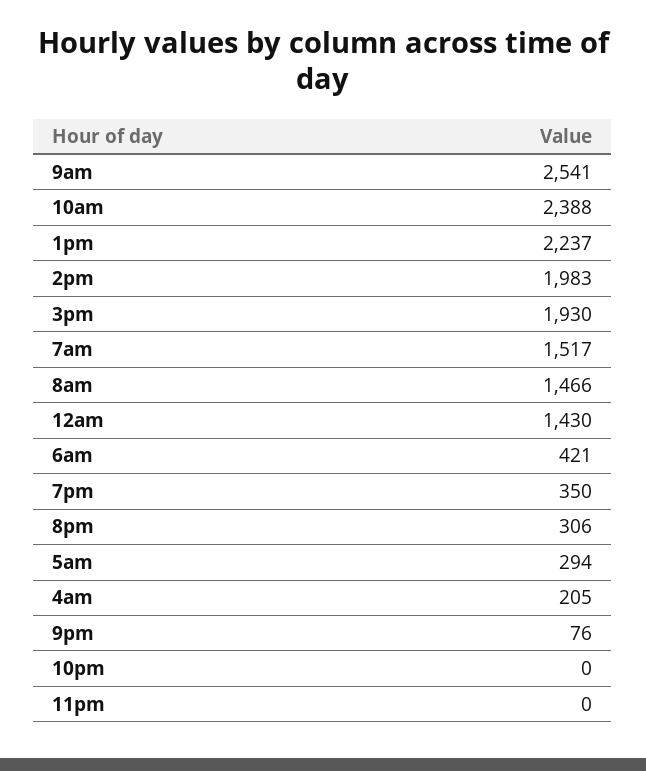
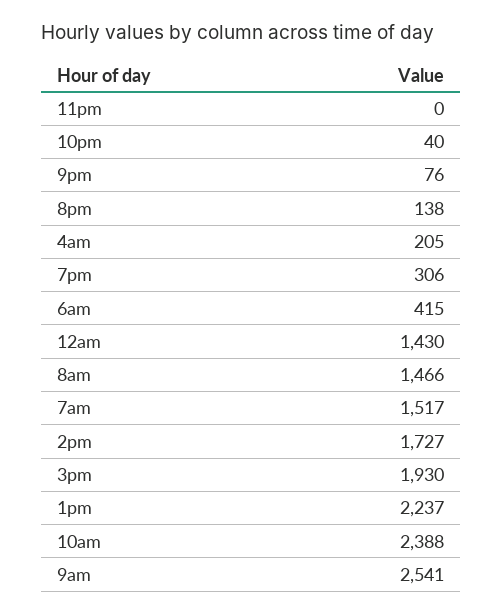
2pm: 1983 -> 1727
6am: 421 -> 415
7pm: 350 -> 306
8pm: 306 -> 138
5am: 294 -> none
10pm: 0 -> 40

